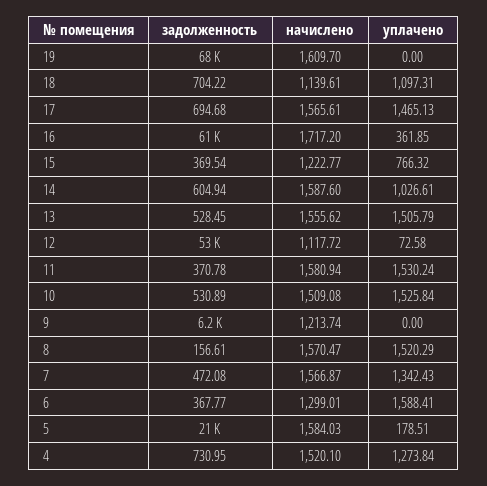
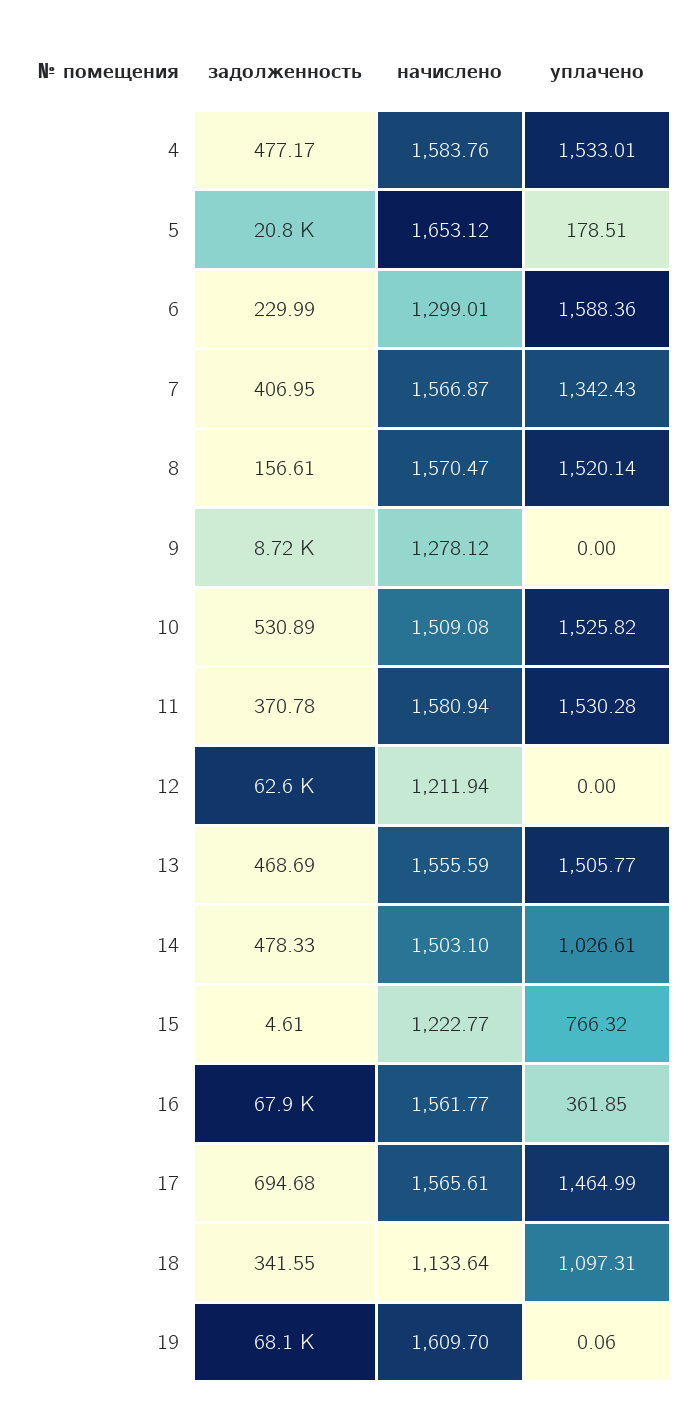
уплачено, 19: 0 -> 0.06
задолженность, 18: 704.22 -> 341.55
начислено, 18: 1139.61 -> 1133.64
уплачено, 17: 1465.13 -> 1464.99
задолженность, 16: 61000 -> 67900
начислено, 16: 1717.2 -> 1561.77
задолженность, 15: 369.54 -> 4.61
задолженность, 14: 604.94 -> 478.33
начислено, 14: 1587.6 -> 1503.1
задолженность, 13: 528.45 -> 468.69
начислено, 13: 1555.62 -> 1555.59
уплачено, 13: 1505.79 -> 1505.77
задолженность, 12: 53000 -> 62600
начислено, 12: 1117.72 -> 1211.94
уплачено, 12: 72.58 -> 0
уплачено, 11: 1530.24 -> 1530.28
уплачено, 10: 1525.84 -> 1525.82
задолженность, 9: 6200 -> 8720
начислено, 9: 1213.74 -> 1278.12
уплачено, 8: 1520.29 -> 1520.14
задолженность, 7: 472.08 -> 406.95
задолженность, 6: 367.77 -> 229.99
уплачено, 6: 1588.41 -> 1588.36
начислено, 5: 1584.03 -> 1653.12
задолженность, 4: 730.95 -> 477.17
начислено, 4: 1520.1 -> 1583.76
уплачено, 4: 1273.84 -> 1533.01

